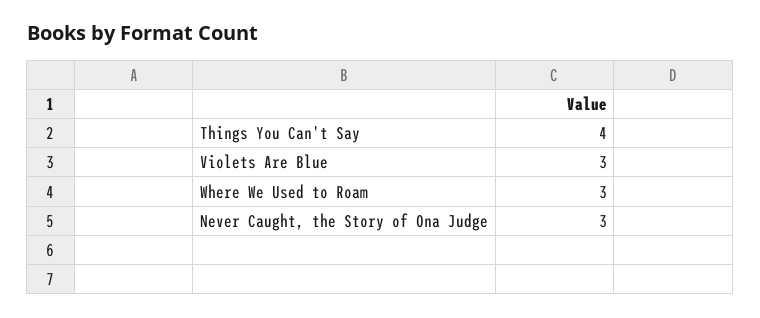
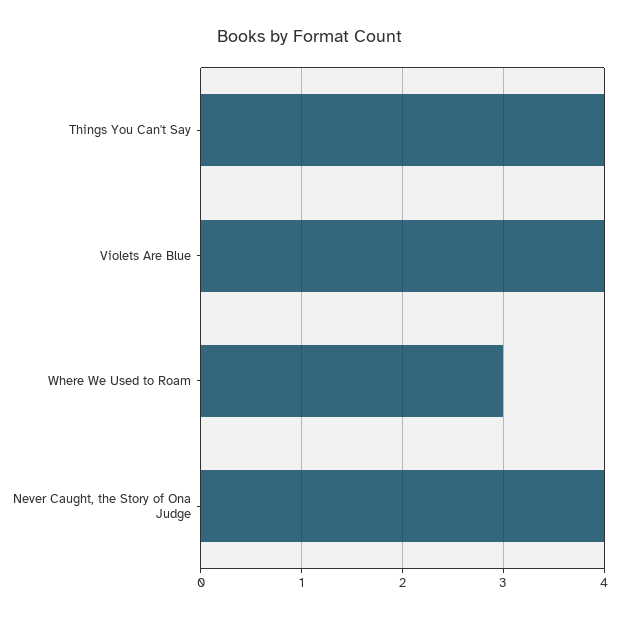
Violets Are Blue: 3 -> 4
Never Caught, the Story of Ona Judge: 3 -> 4

